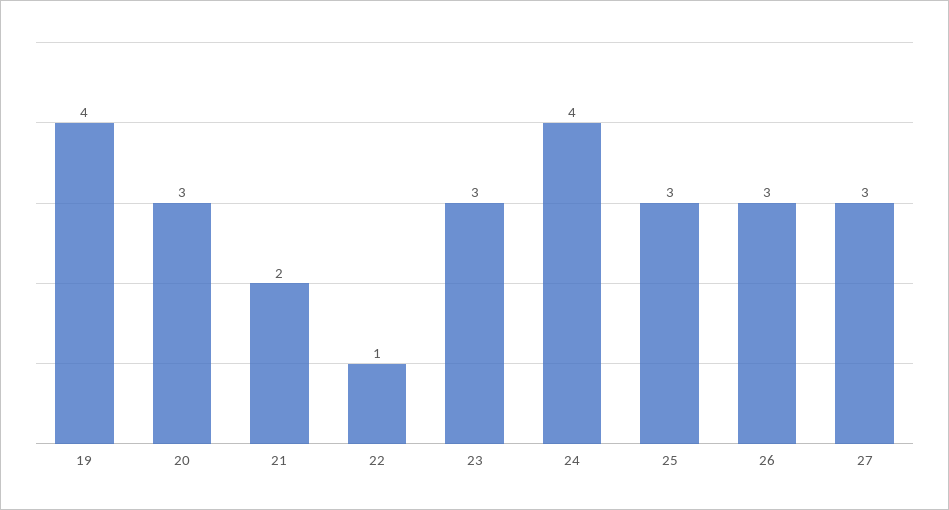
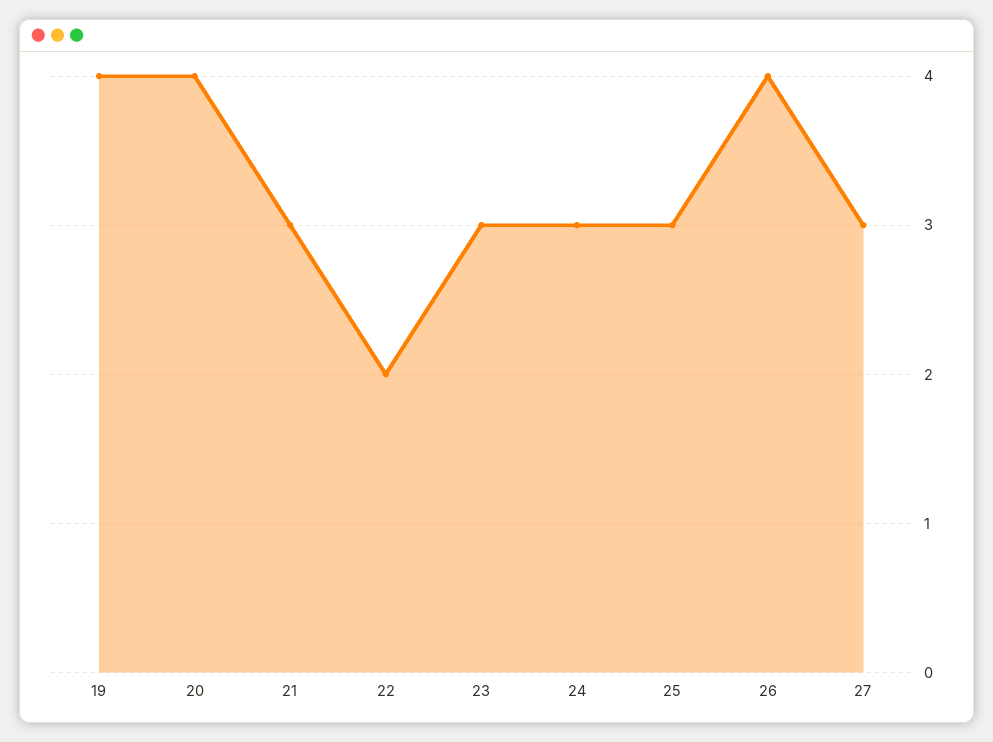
20: 3 -> 4
21: 2 -> 3
22: 1 -> 2
24: 4 -> 3
26: 3 -> 4

